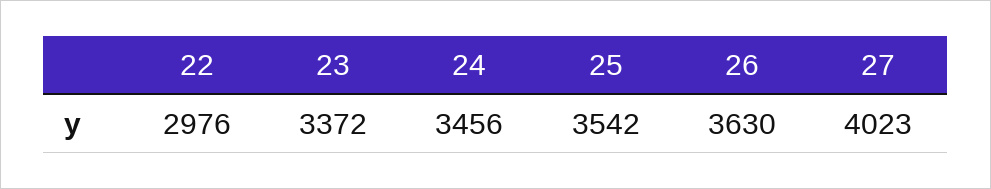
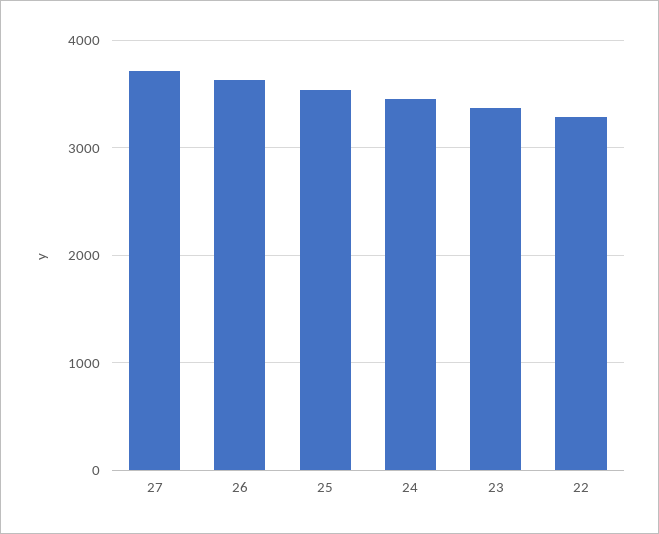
22: 2976 -> 3300
27: 4023 -> 3700

